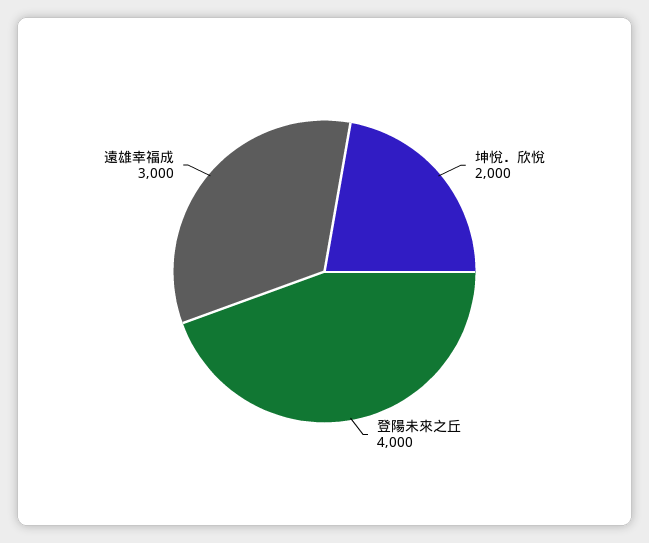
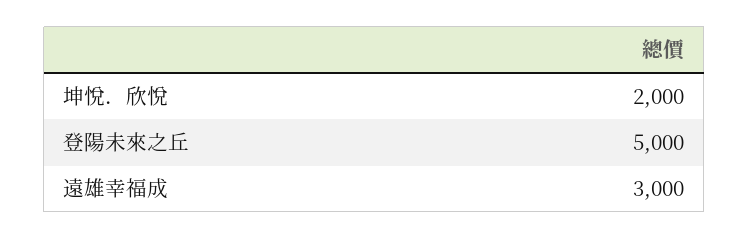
登陽未來之丘: 4000 -> 5000

